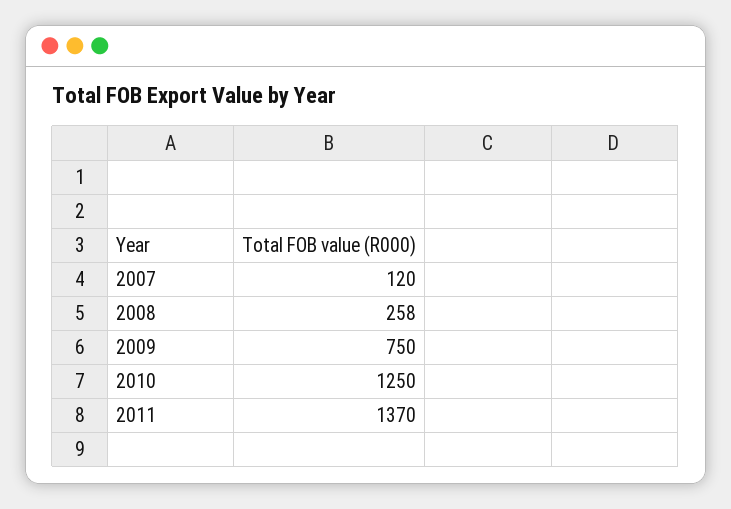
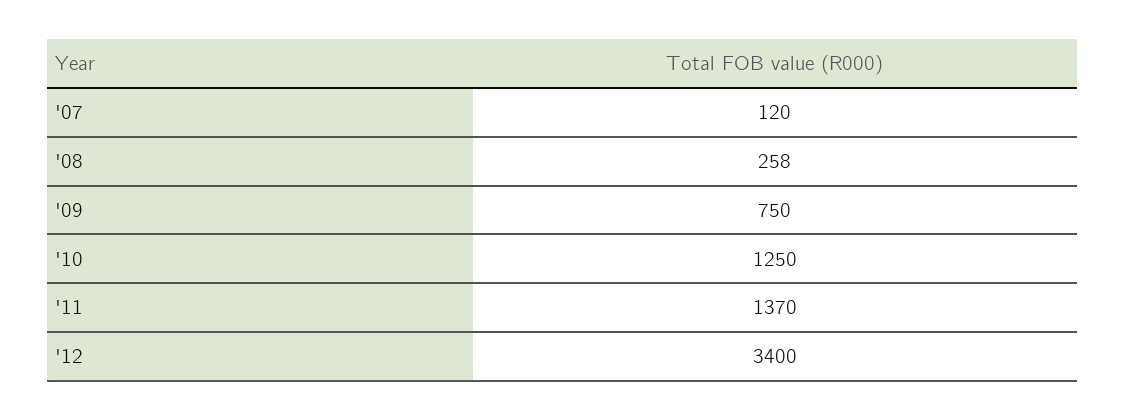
'12: none -> 3400

